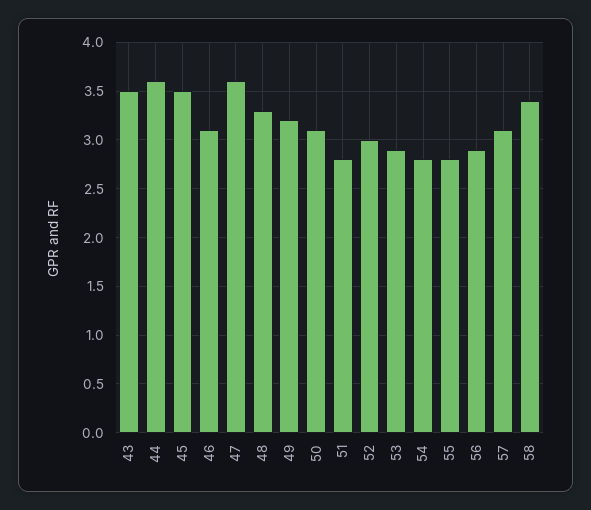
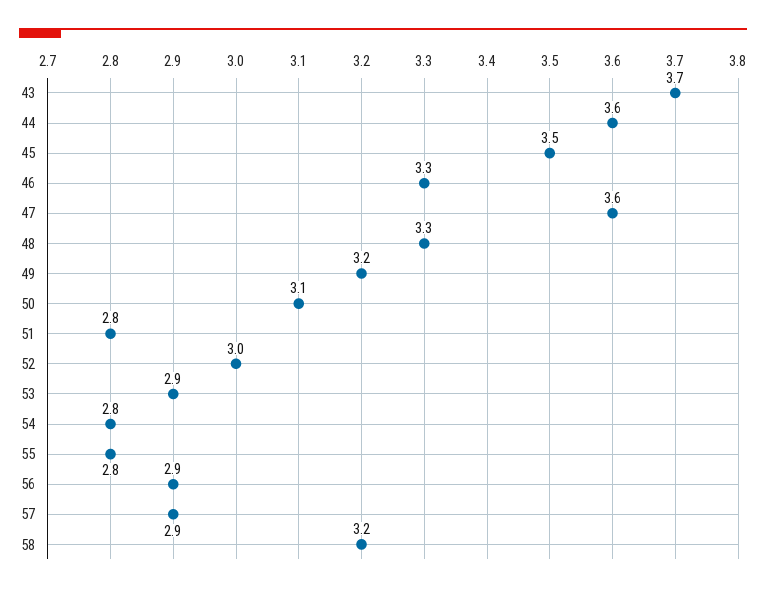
43: 3.5 -> 3.7
46: 3.1 -> 3.3
57: 3.1 -> 2.9
58: 3.4 -> 3.2

